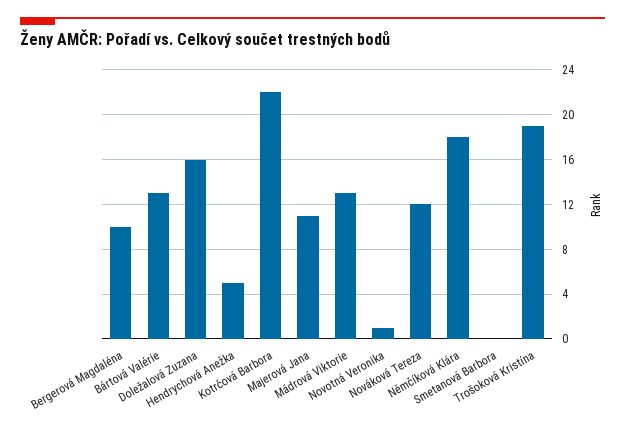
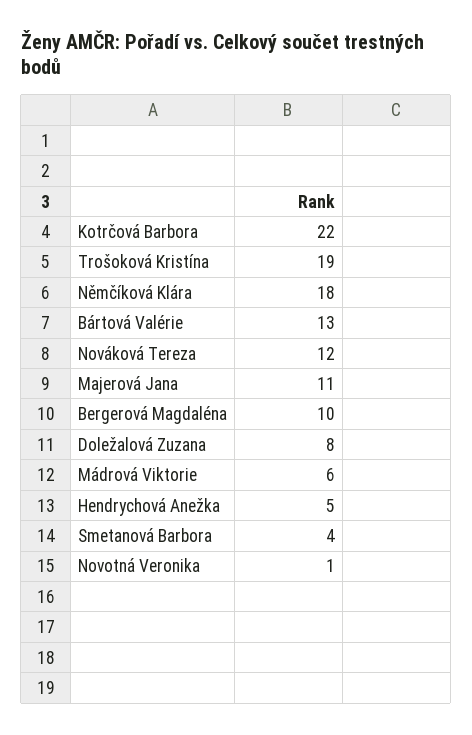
Doležalová Zuzana: 16 -> 8
Mádrová Viktorie: 13 -> 6
Smetanová Barbora: 0 -> 4

